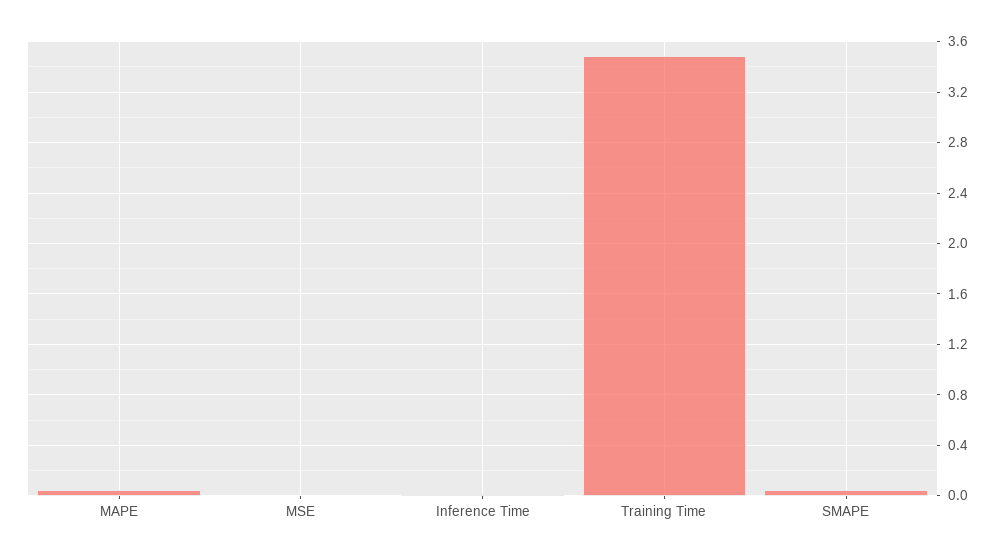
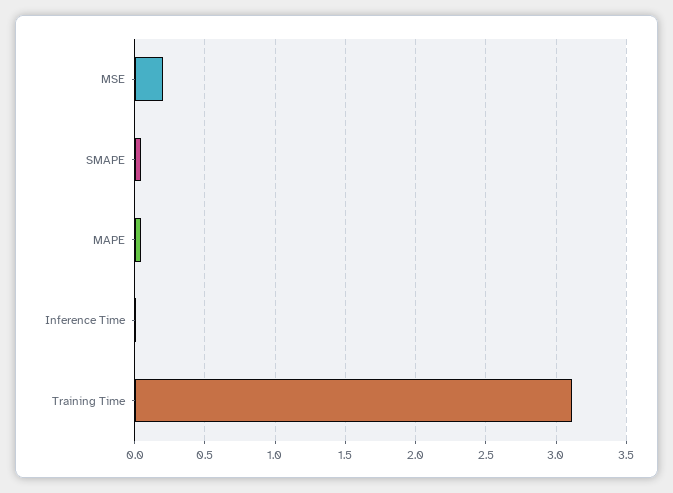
MSE: 0 -> 0.2
Training Time: 3.5 -> 3.1

